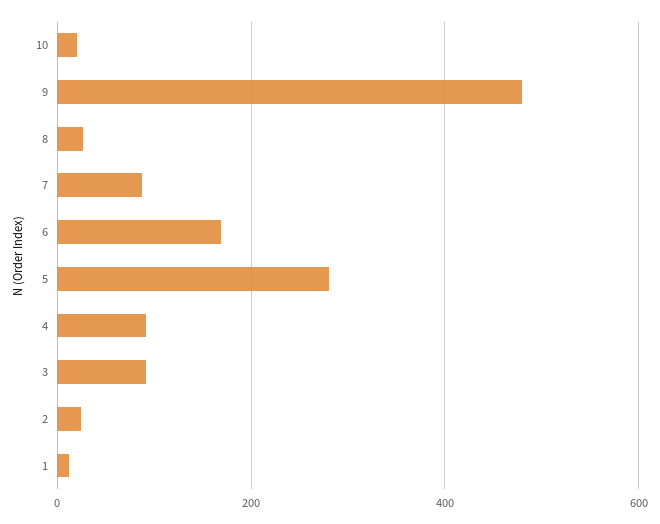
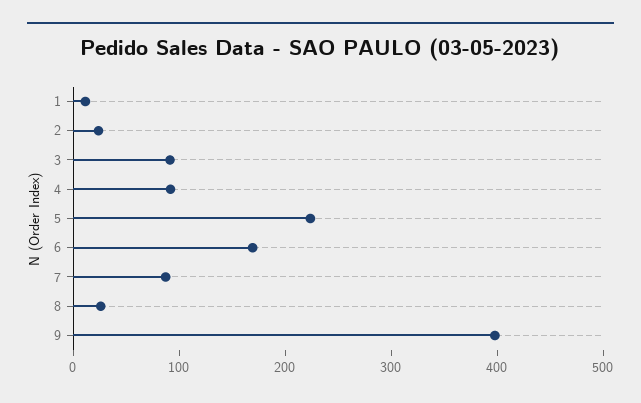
10: 20 -> none
9: 480 -> 400
5: 280 -> 220

